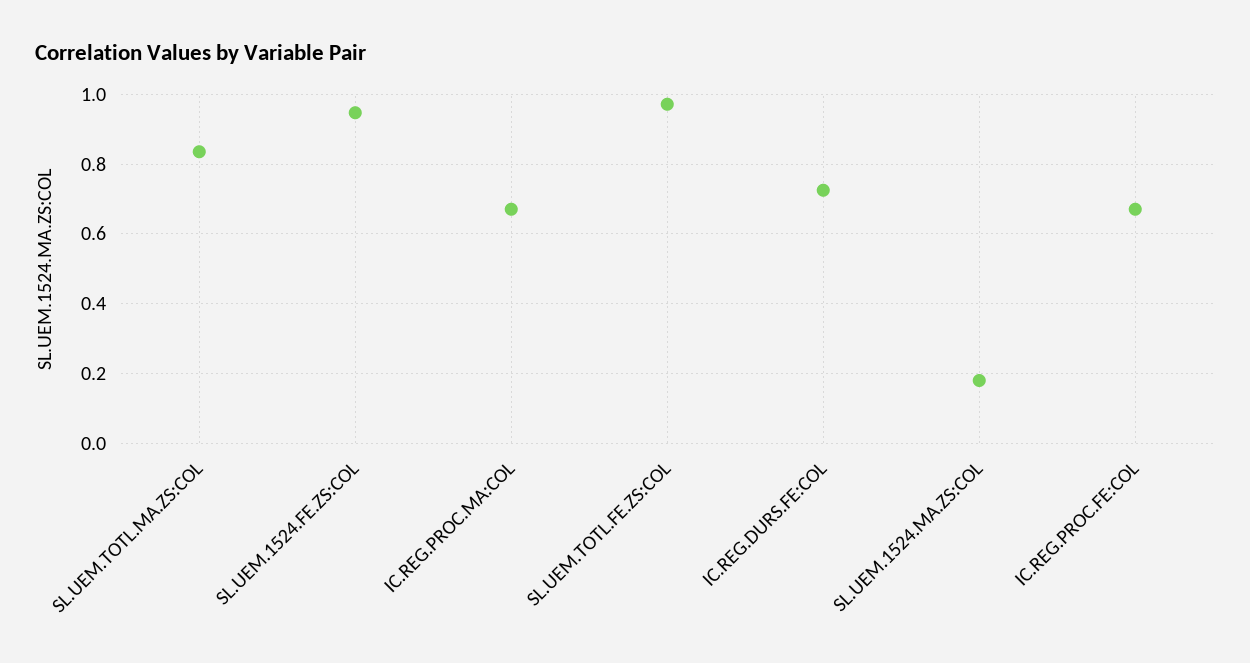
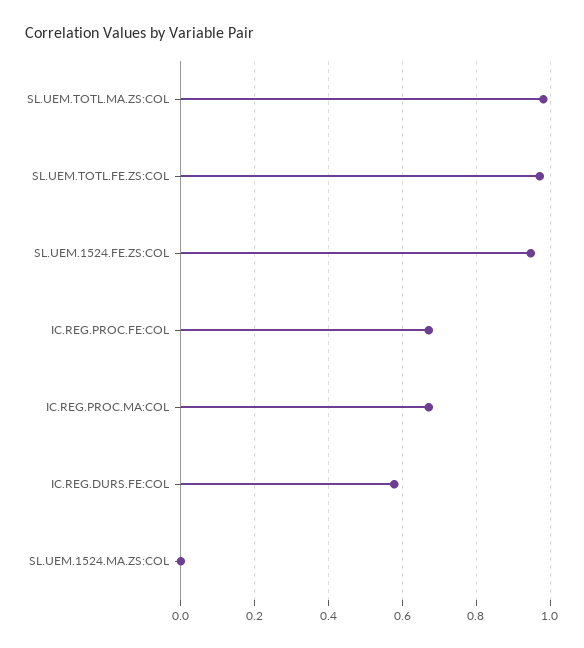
SL.UEM.TOTL.MA.ZS:COL: 0.84 -> 0.98
IC.REG.DURS.FE:COL: 0.72 -> 0.58
SL.UEM.1524.MA.ZS:COL: 0.18 -> 0

